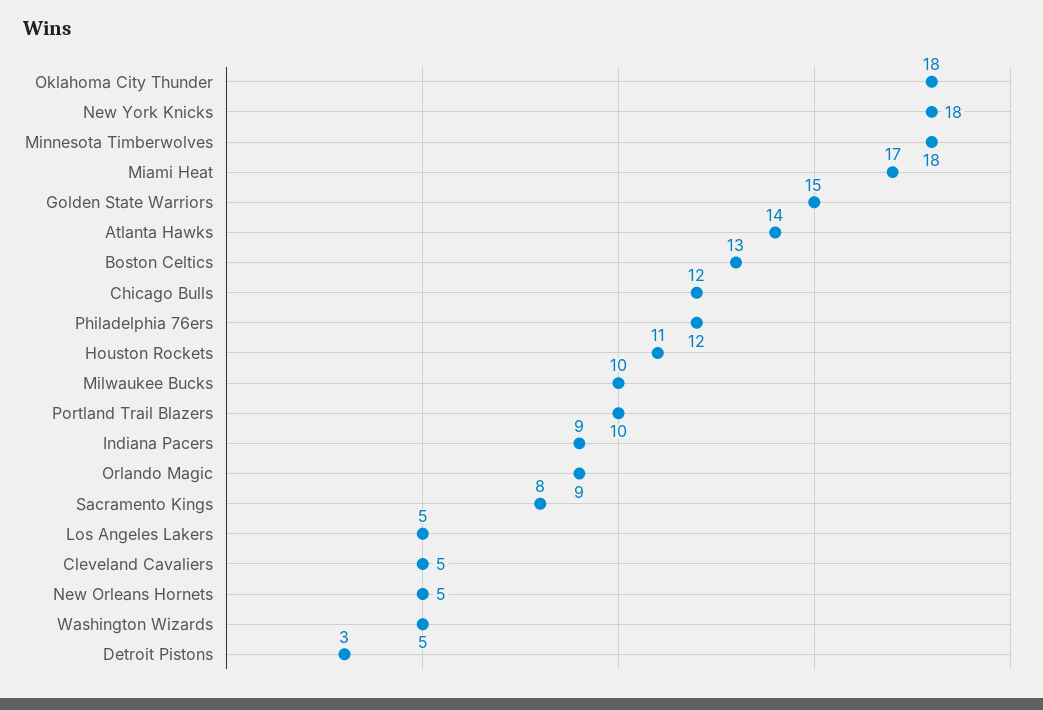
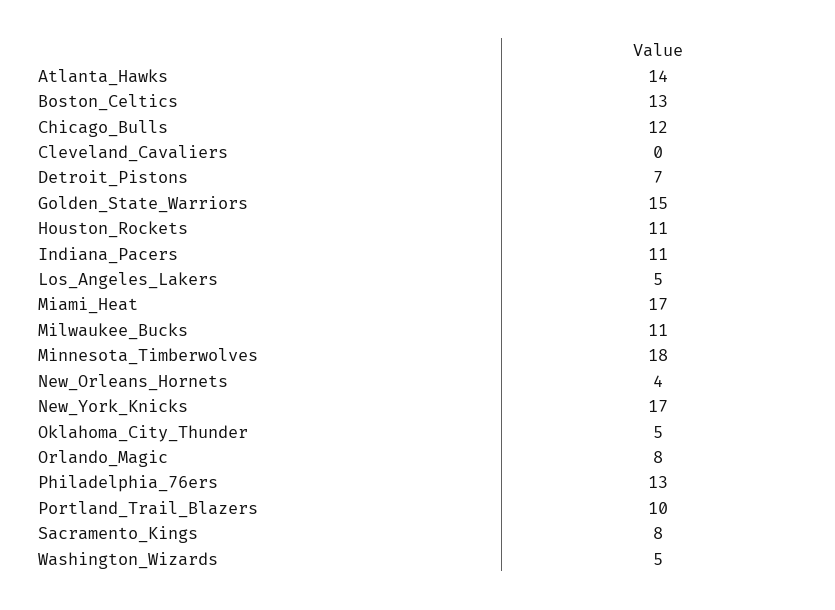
Oklahoma City Thunder: 18 -> 5
New York Knicks: 18 -> 17
Philadelphia 76ers: 12 -> 13
Milwaukee Bucks: 10 -> 11
Indiana Pacers: 9 -> 11
Orlando Magic: 9 -> 8
Cleveland Cavaliers: 5 -> 0
New Orleans Hornets: 5 -> 4
Detroit Pistons: 3 -> 7

